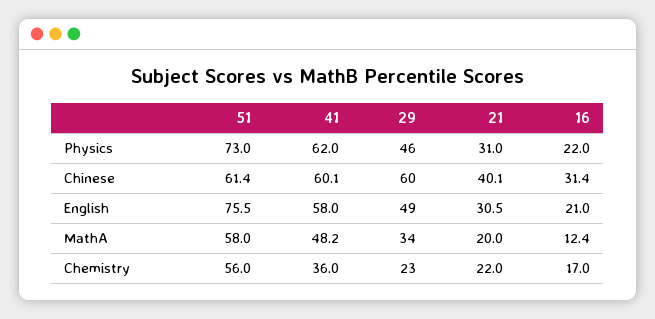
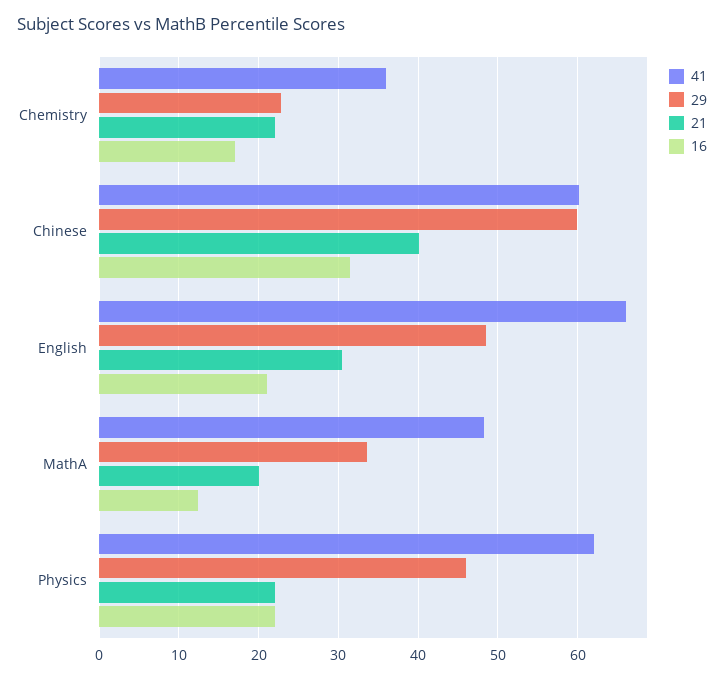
51, Physics: 73 -> none
21, Physics: 31 -> 22
51, Chinese: 61.4 -> none
51, English: 75.5 -> none
41, English: 58 -> 66
51, MathA: 58 -> none
51, Chemistry: 56 -> none

